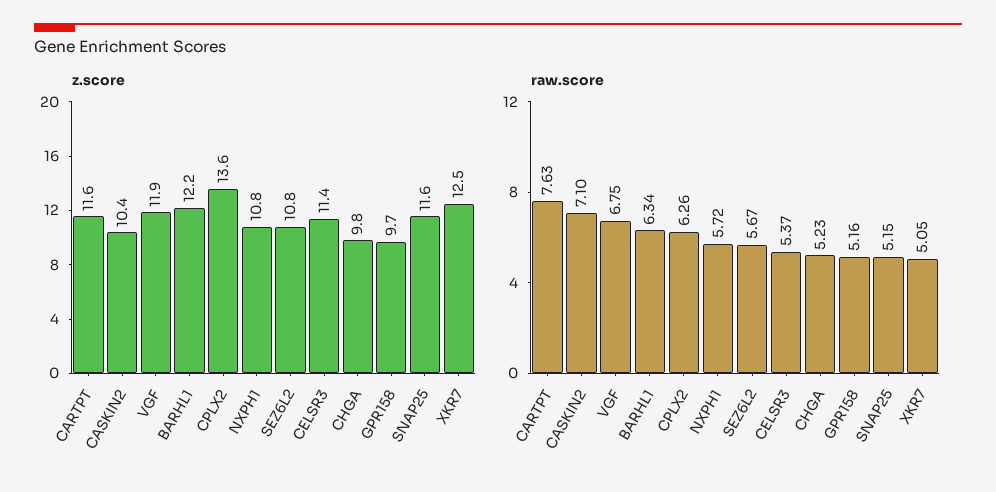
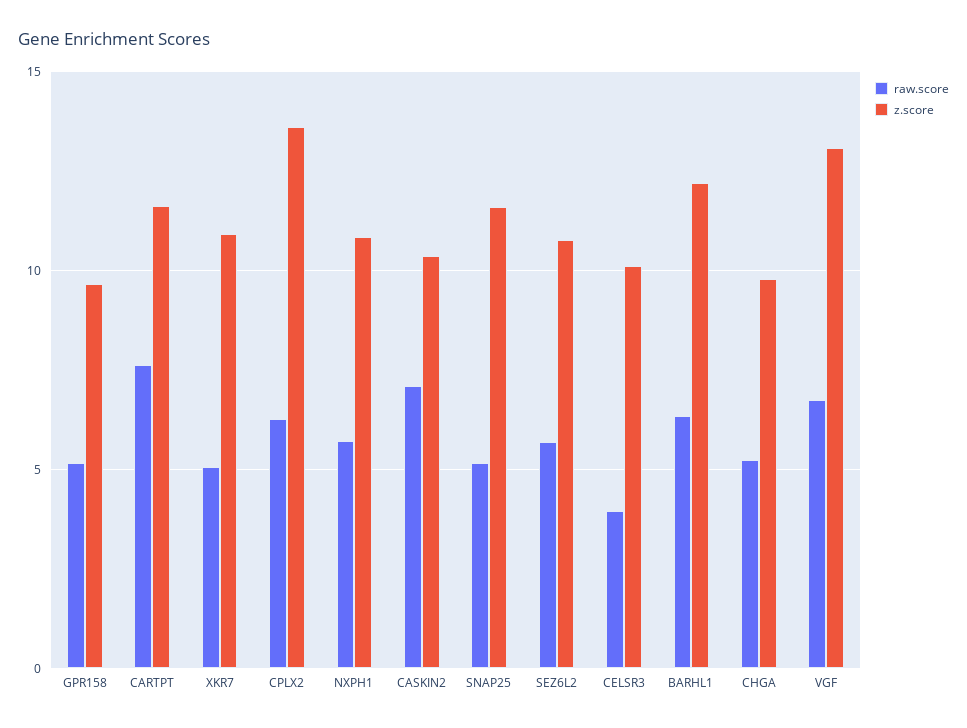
z.score, VGF: 11.9 -> 13
z.score, CELSR3: 11.4 -> 10
z.score, XKR7: 12.5 -> 11
raw.score, CELSR3: 5.37 -> 4

